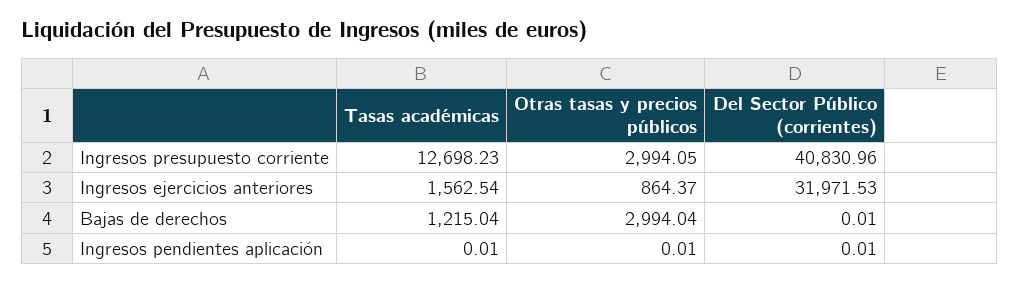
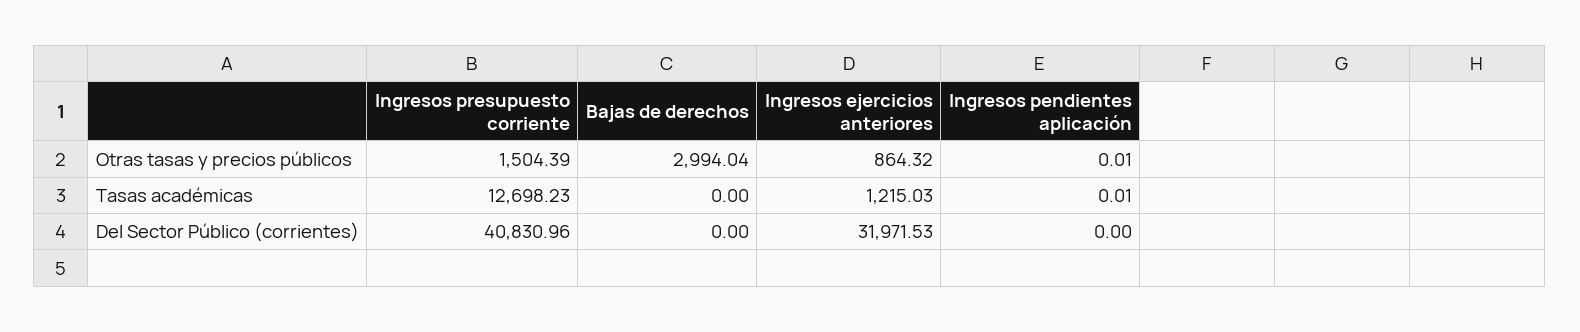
Otras tasas y precios públicos, Ingresos presupuesto corriente: 2994.05 -> 1504.39
Tasas académicas, Ingresos ejercicios anteriores: 1562.54 -> 1215.03
Otras tasas y precios públicos, Ingresos ejercicios anteriores: 864.37 -> 864.32
Tasas académicas, Bajas de derechos: 1215.04 -> 0
Del Sector Público (corrientes), Bajas de derechos: 0.01 -> 0
Del Sector Público (corrientes), Ingresos pendientes aplicación: 0.01 -> 0

